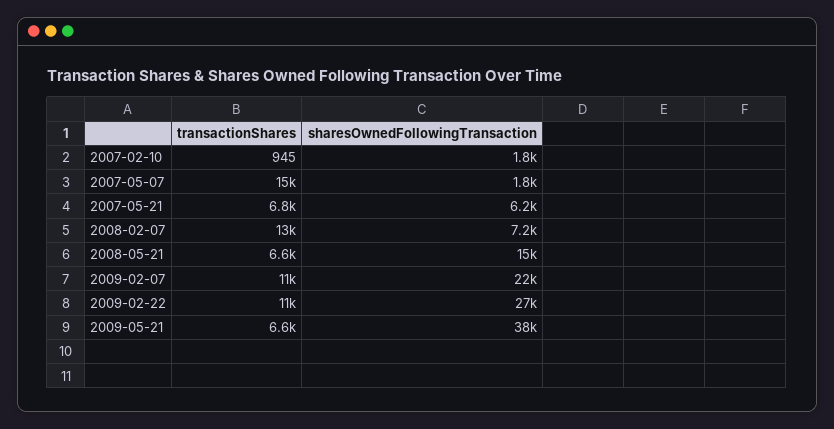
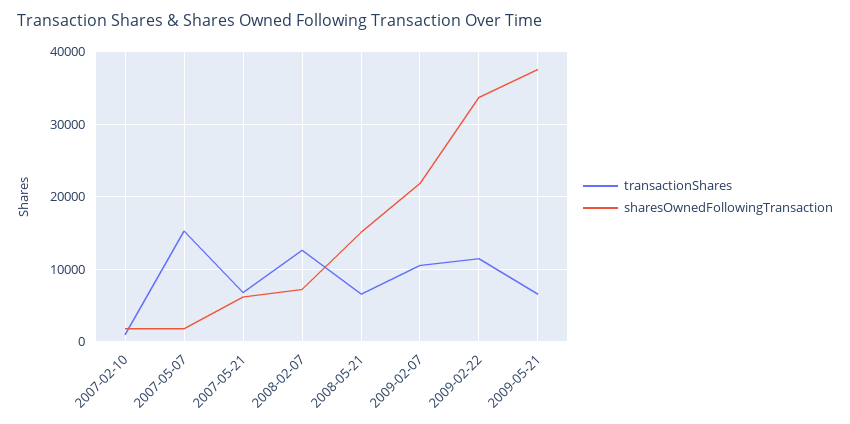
sharesOwnedFollowingTransaction, 2009-02-22: 27000 -> 34000

